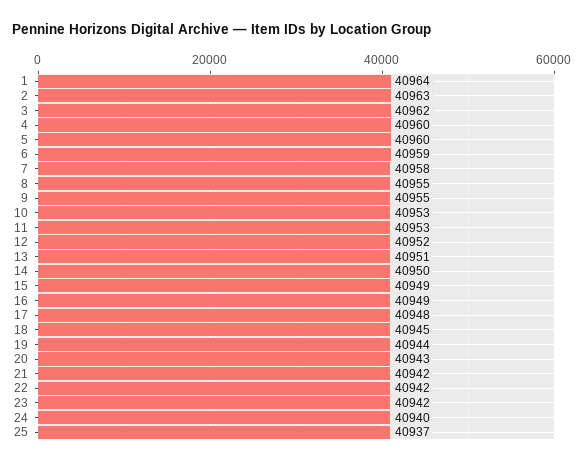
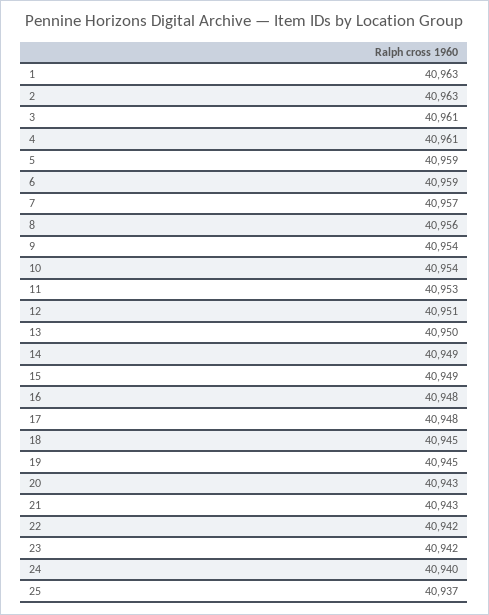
1: 40964 -> 40963
3: 40962 -> 40961
4: 40960 -> 40961
5: 40960 -> 40959
7: 40958 -> 40957
8: 40955 -> 40956
9: 40955 -> 40954
10: 40953 -> 40954
12: 40952 -> 40951
13: 40951 -> 40950
14: 40950 -> 40949
16: 40949 -> 40948
19: 40944 -> 40945
21: 40942 -> 40943

